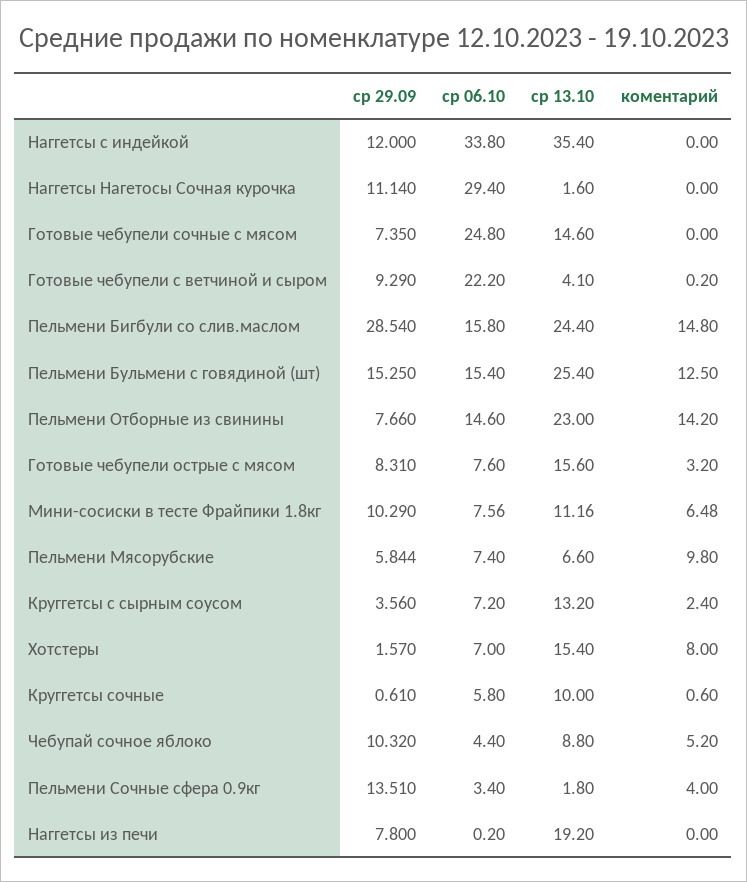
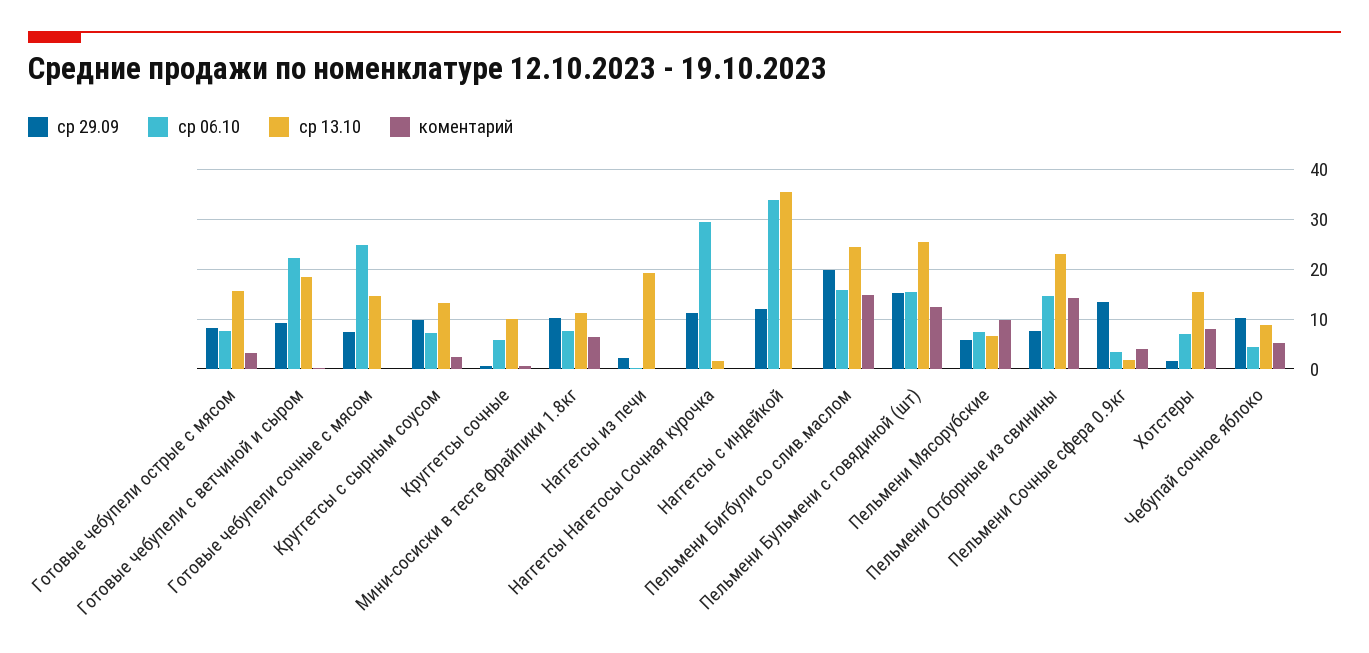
ср 13.10, Готовые чебупели с ветчиной и сыром: 4.1 -> 18
ср 29.09, Пельмени Бигбули со слив.маслом: 28.54 -> 20
ср 29.09, Круггетсы с сырным соусом: 3.56 -> 10
ср 29.09, Наггетсы из печи: 7.8 -> 2

